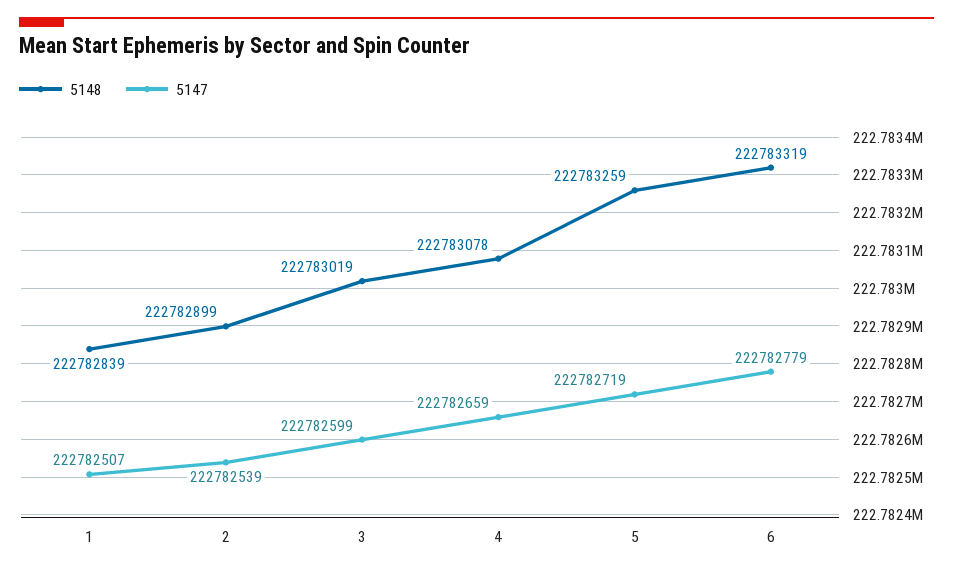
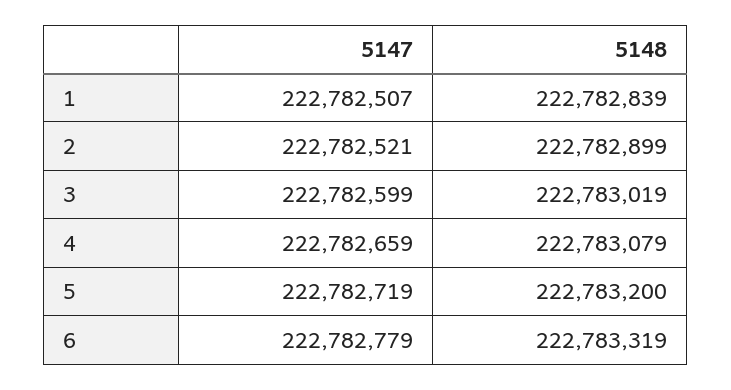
5147, 2: 222782539 -> 222782521
5148, 4: 222783078 -> 222783079
5148, 5: 222783259 -> 222783200

